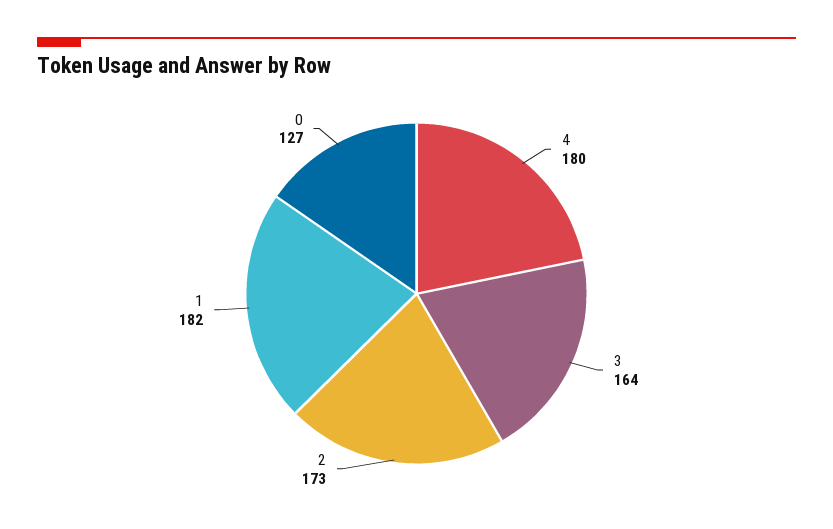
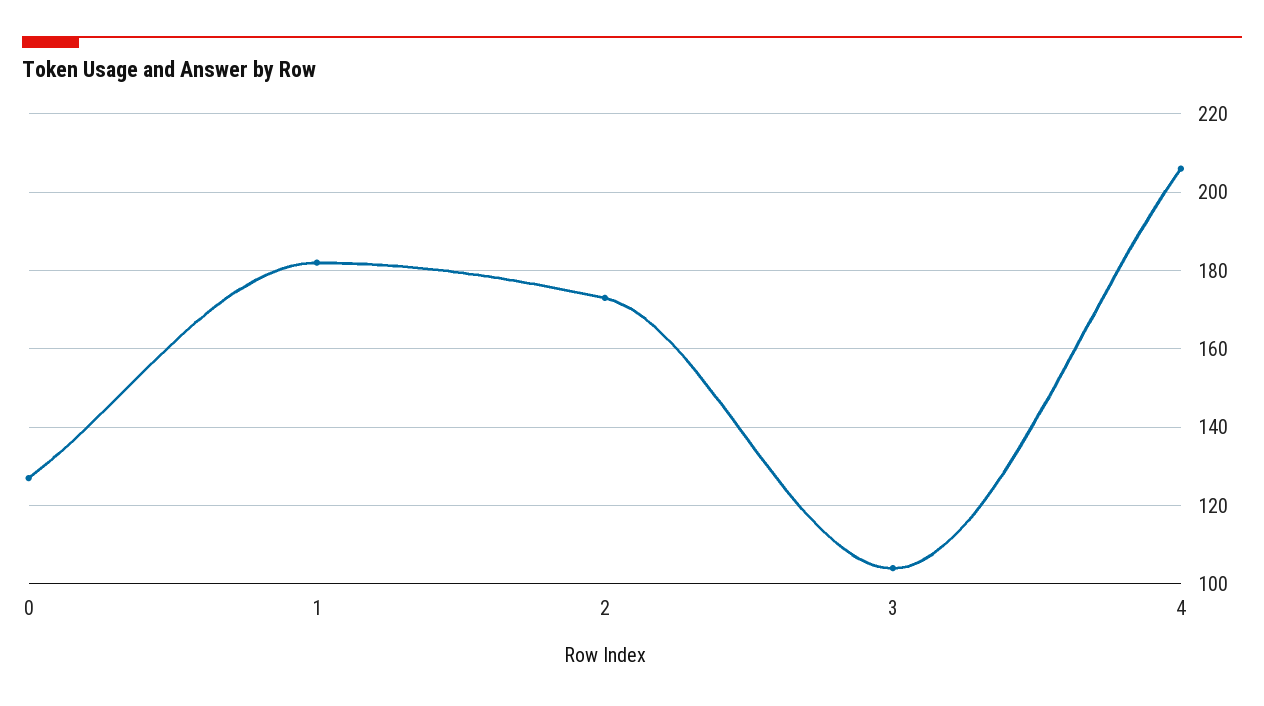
4: 180 -> 205
3: 164 -> 105

